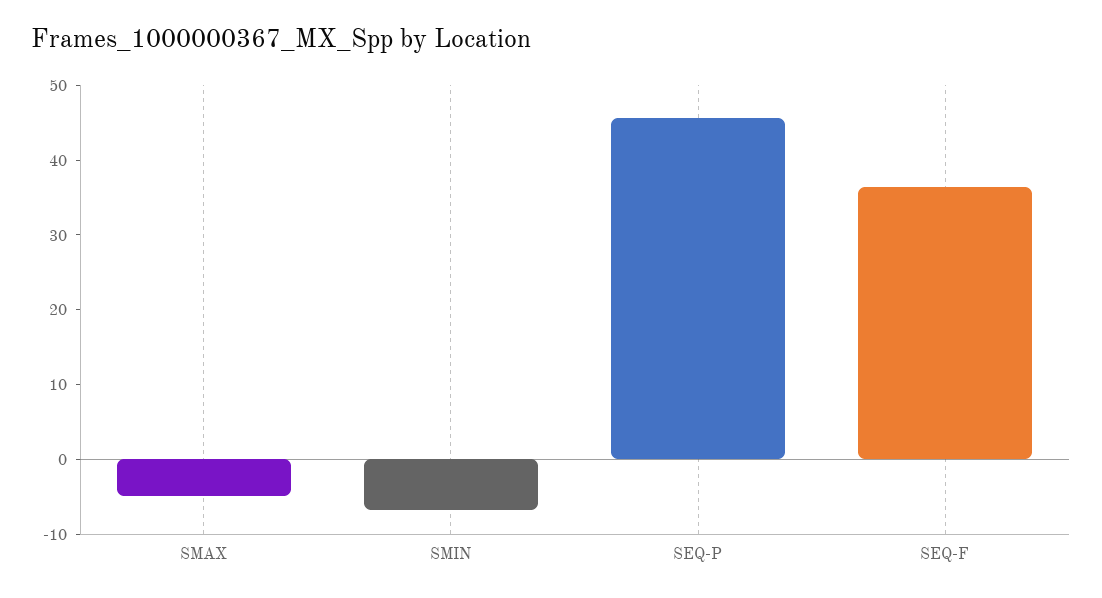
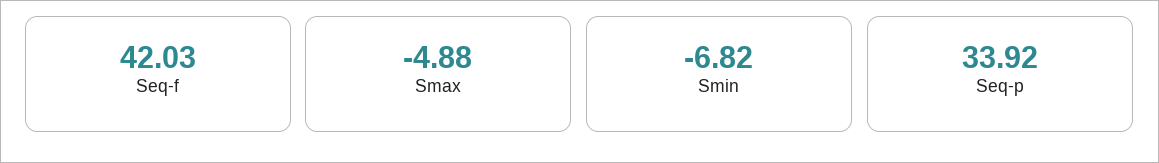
SEQ-P: 46 -> 33.92
SEQ-F: 36 -> 42.03

